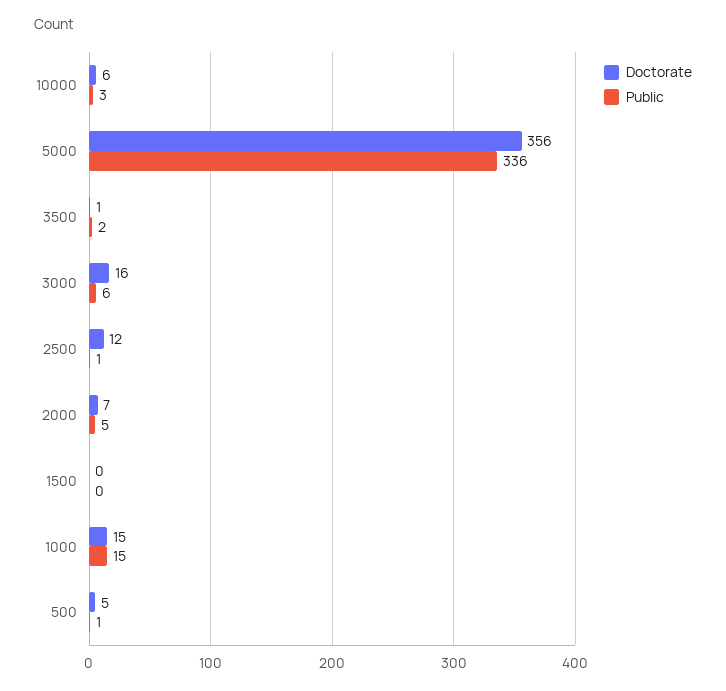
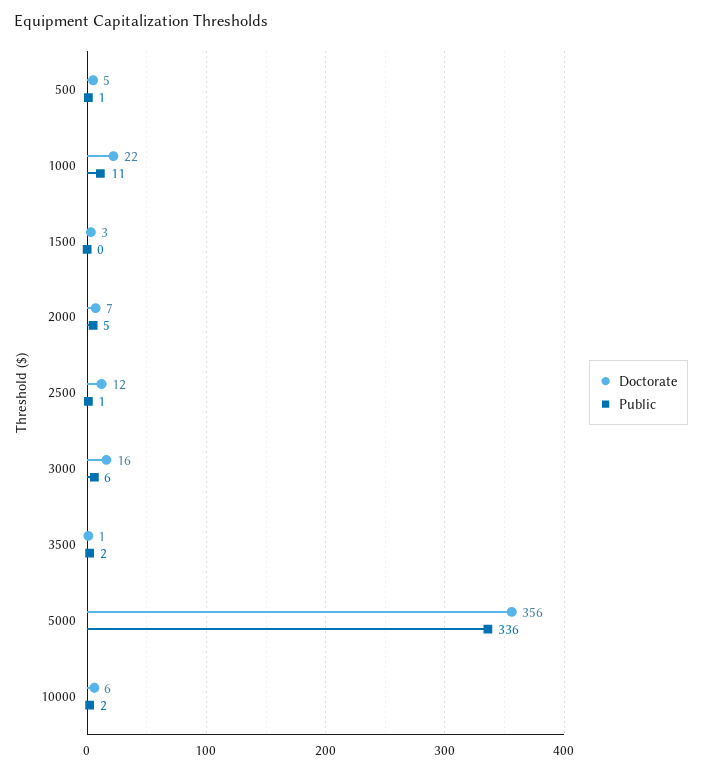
Public, 10000: 3 -> 2
Doctorate, 1500: 0 -> 3
Doctorate, 1000: 15 -> 22
Public, 1000: 15 -> 11

